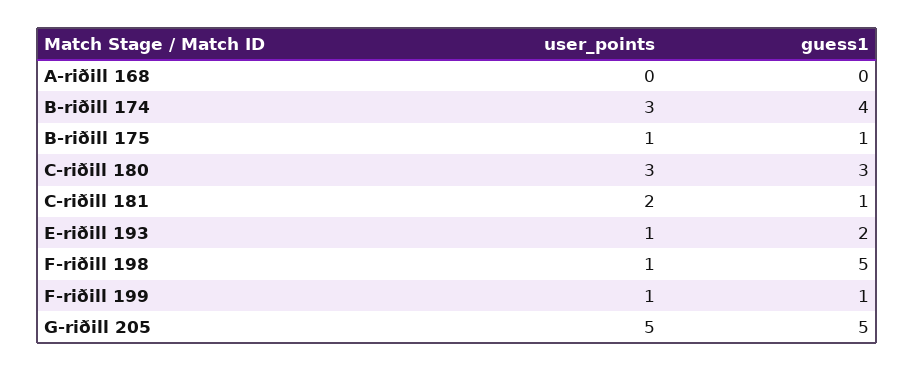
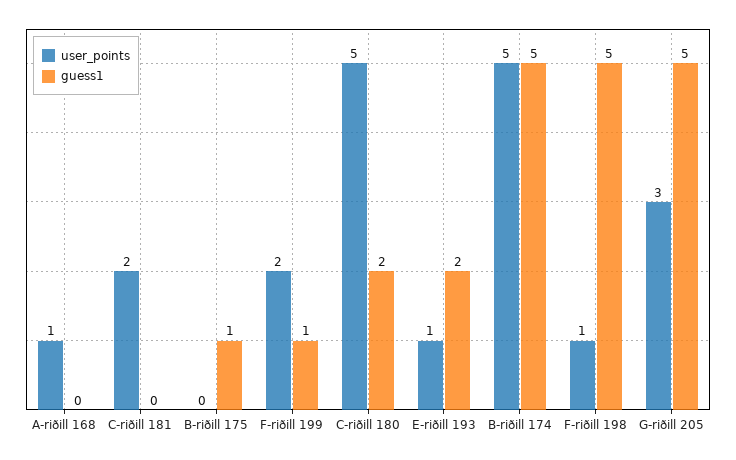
user_points, A-riðill 168: 0 -> 1
user_points, B-riðill 174: 3 -> 5
guess1, B-riðill 174: 4 -> 5
user_points, B-riðill 175: 1 -> 0
user_points, C-riðill 180: 3 -> 5
guess1, C-riðill 180: 3 -> 2
guess1, C-riðill 181: 1 -> 0
user_points, F-riðill 199: 1 -> 2
user_points, G-riðill 205: 5 -> 3

